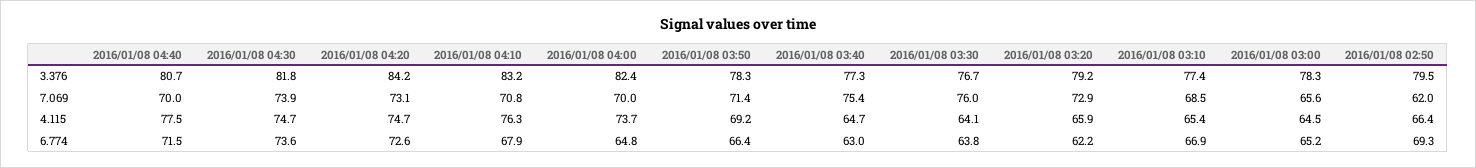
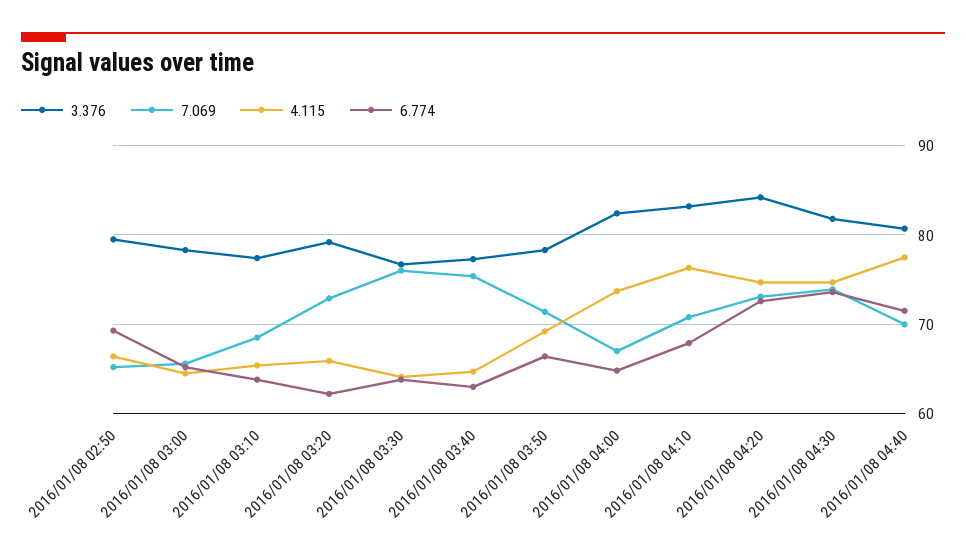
7.069, 2016/01/08 04:00: 70 -> 67
7.069, 2016/01/08 02:50: 62 -> 65
6.774, 2016/01/08 03:10: 66.9 -> 64

